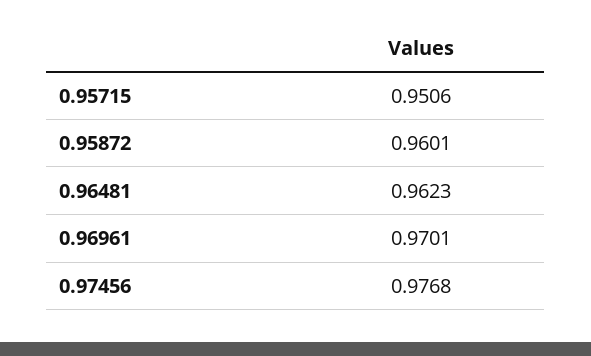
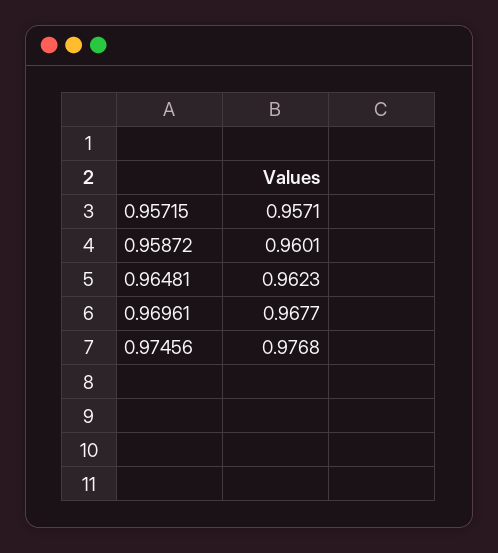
0.95715: 0.9506 -> 0.9571
0.96961: 0.9701 -> 0.9677

